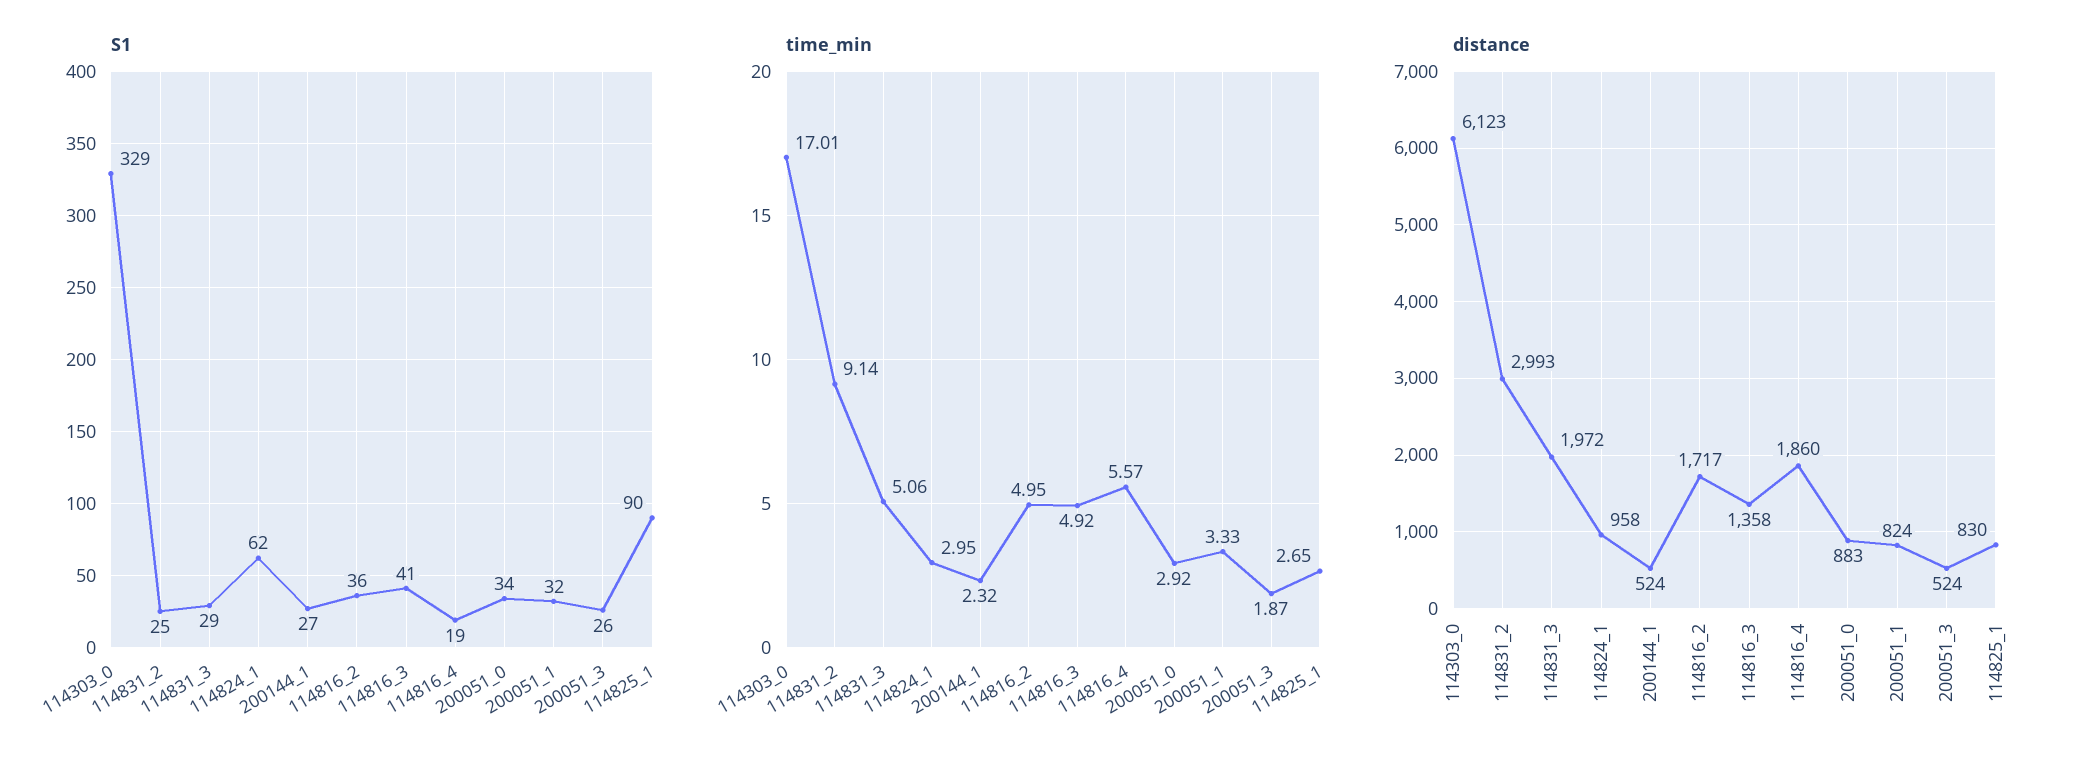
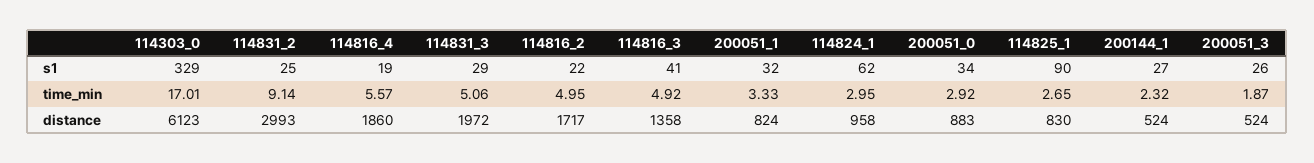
S1, 114816_2: 36 -> 22

